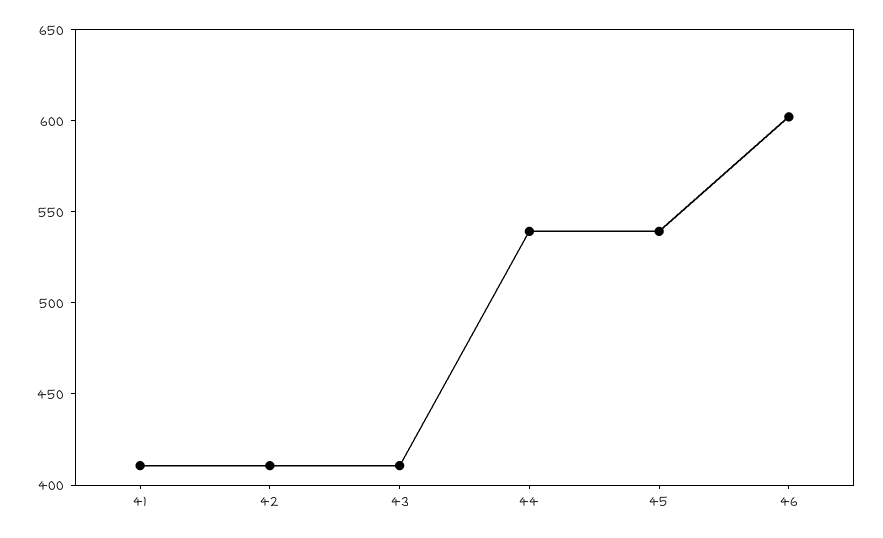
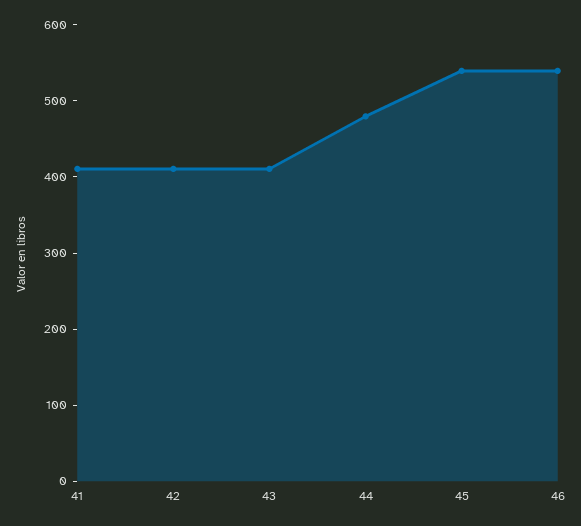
44: 540 -> 480
46: 600 -> 540

